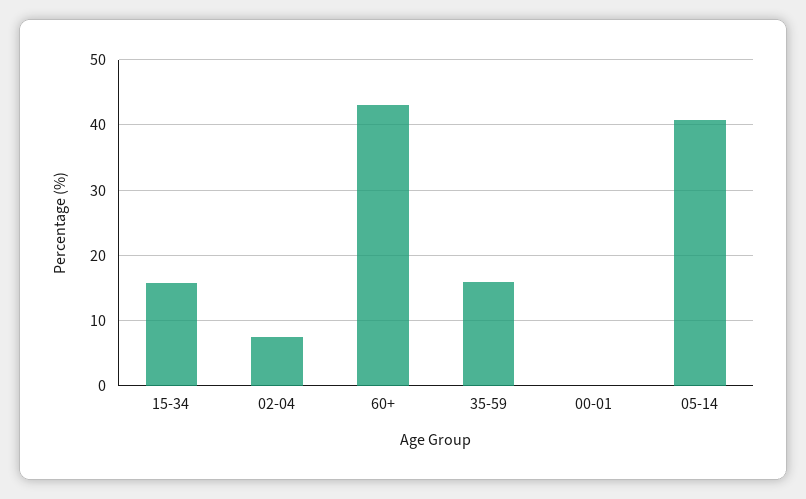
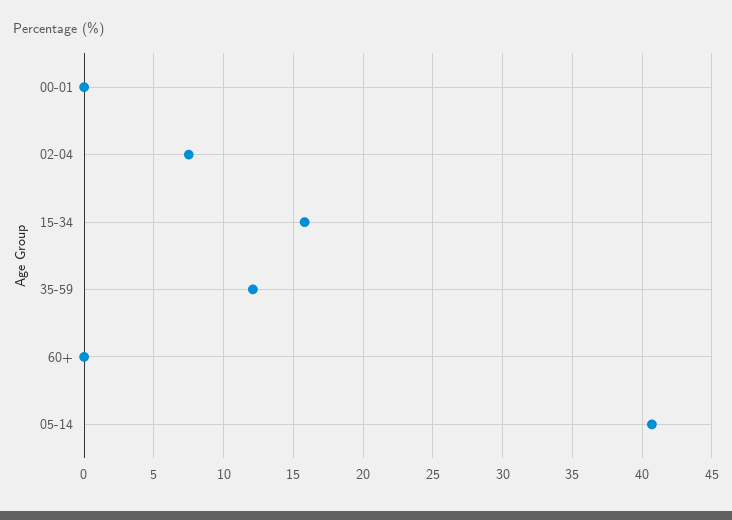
60+: 43 -> 0
35-59: 16 -> 12

